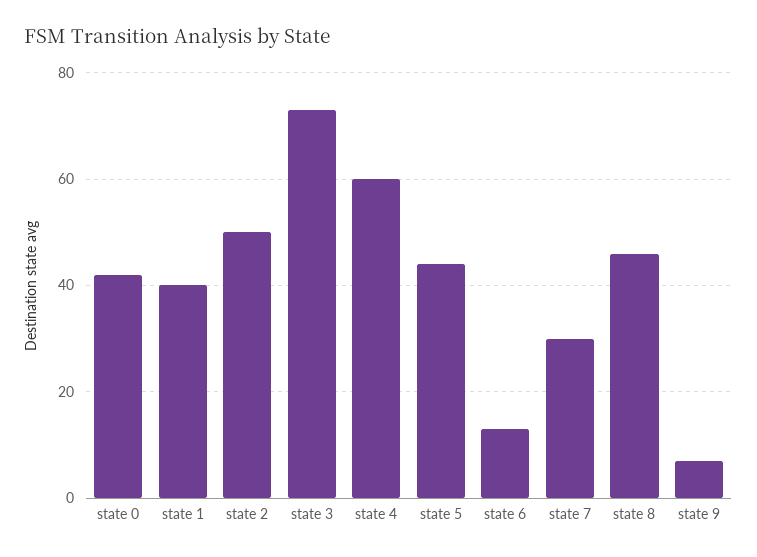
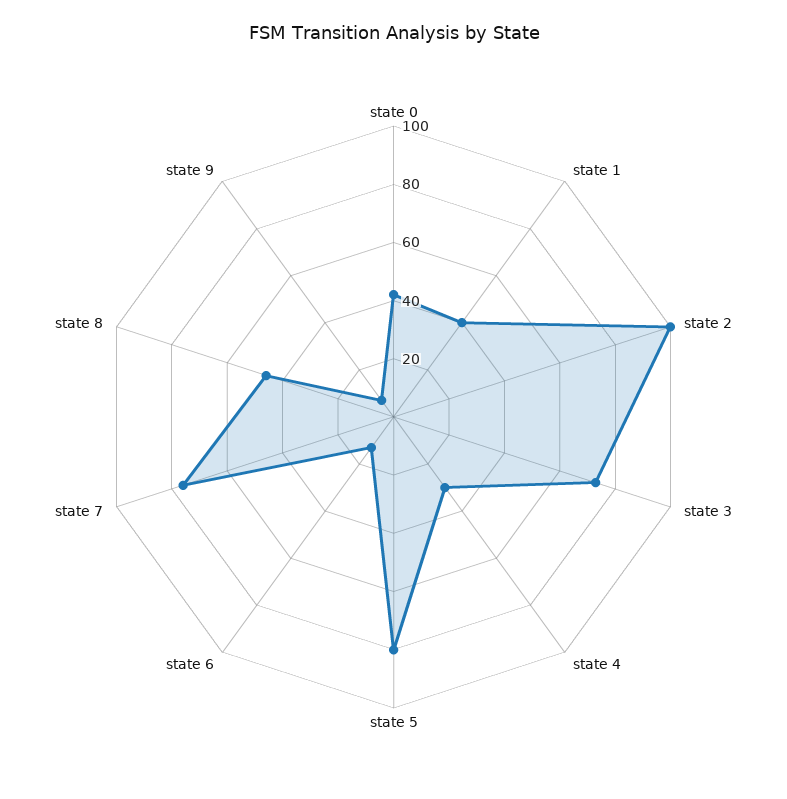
state 2: 50 -> 100
state 4: 60 -> 30
state 5: 45 -> 80
state 7: 30 -> 75

